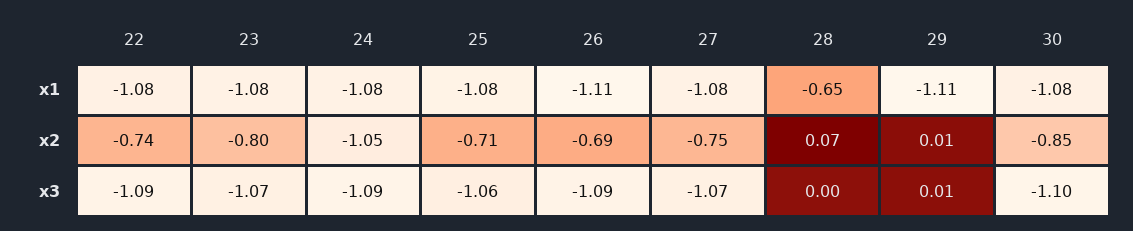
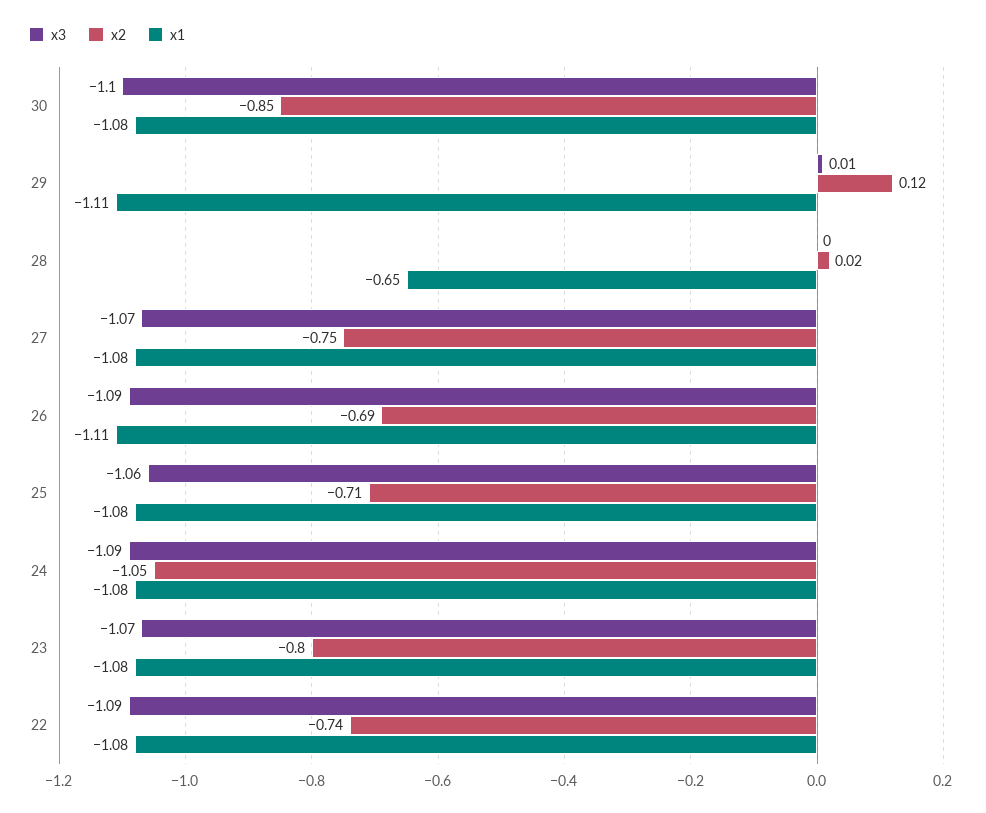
x2, 28: 0.07 -> 0.02
x2, 29: 0.01 -> 0.12

